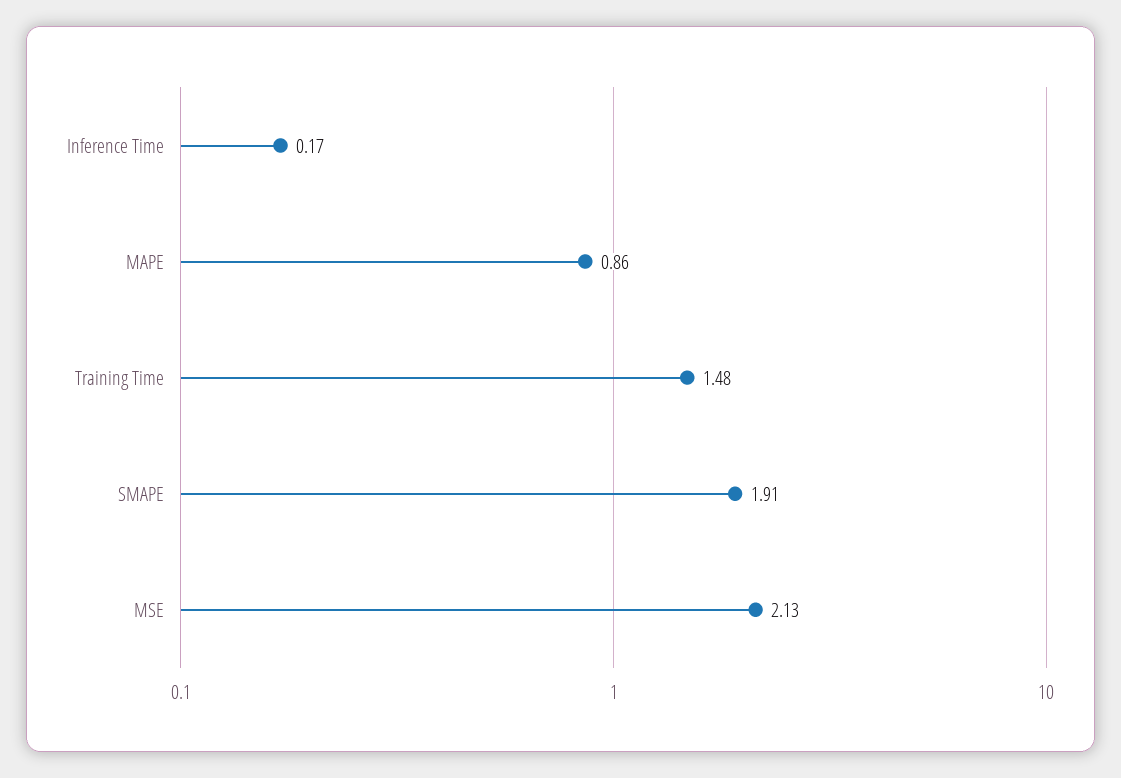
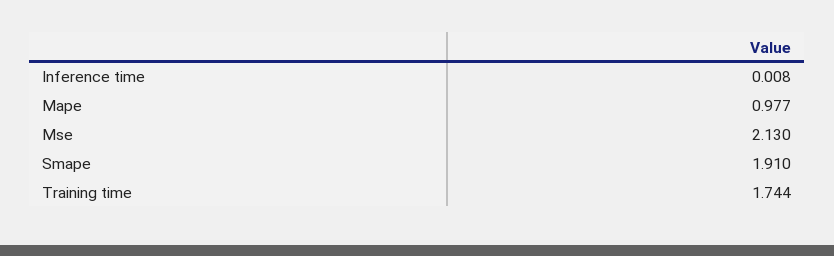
Inference Time: 0.17 -> 0.008
MAPE: 0.86 -> 0.977
Training Time: 1.48 -> 1.744

